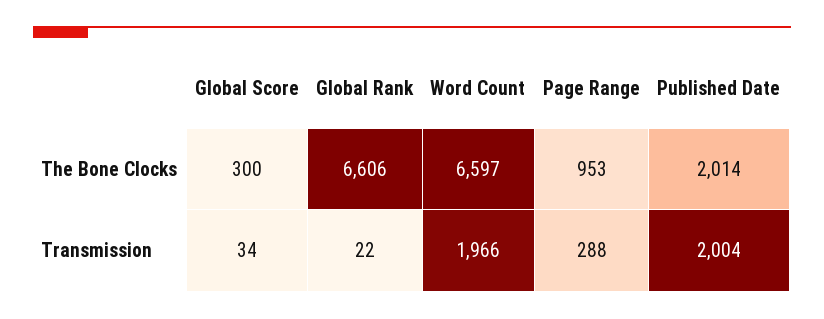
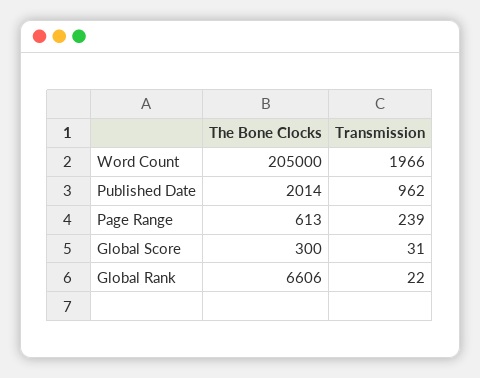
Word Count, The Bone Clocks: 6597 -> 205000
Page Range, The Bone Clocks: 953 -> 613
Global Score, Transmission: 34 -> 31
Page Range, Transmission: 288 -> 239
Published Date, Transmission: 2004 -> 962

